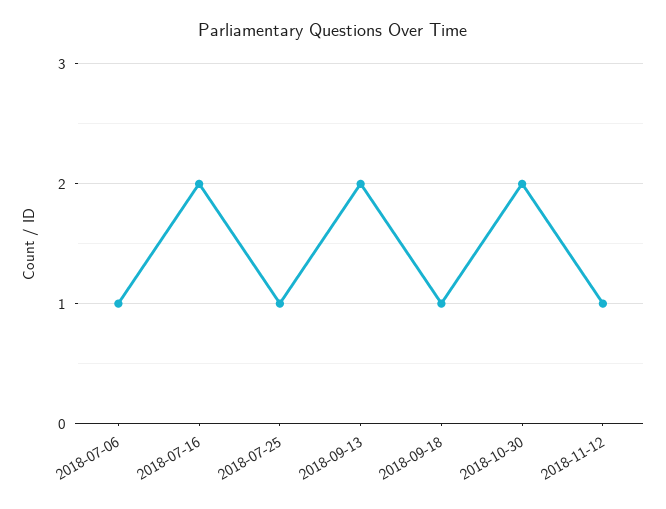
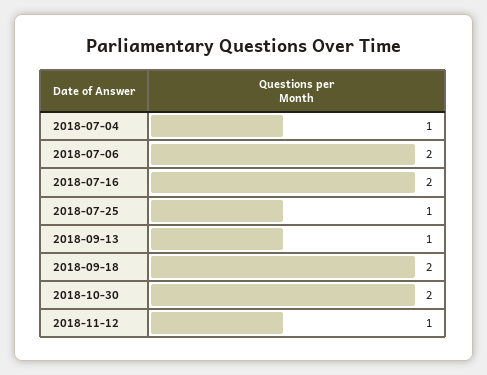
2018-07-06: 1 -> 2
2018-09-13: 2 -> 1
2018-09-18: 1 -> 2
2018-07-04: none -> 1

